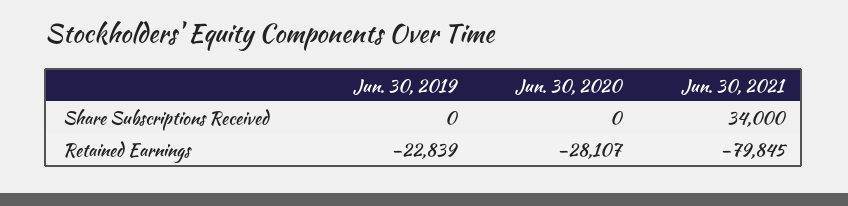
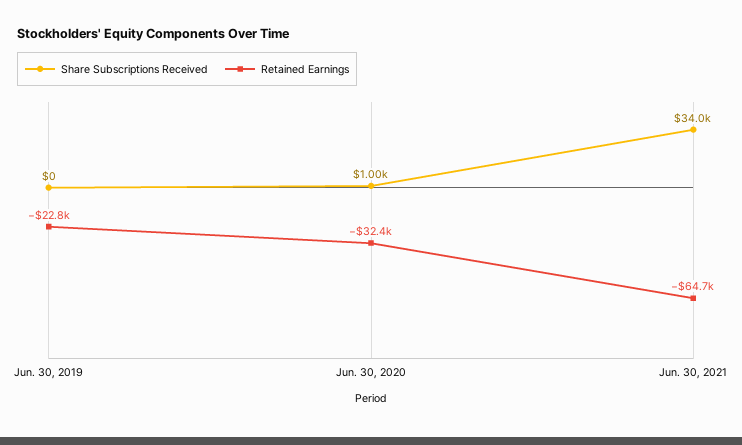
Share Subscriptions Received, Jun. 30, 2020: 0 -> 1000
Retained Earnings, Jun. 30, 2020: -28107 -> -32400
Retained Earnings, Jun. 30, 2021: -79845 -> -64700

